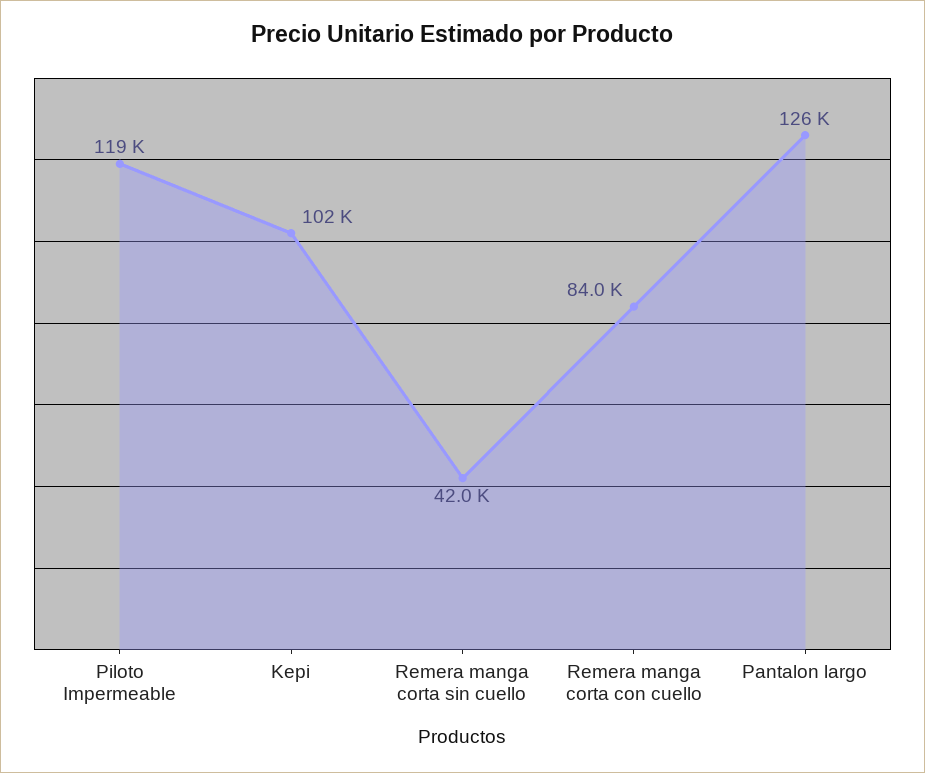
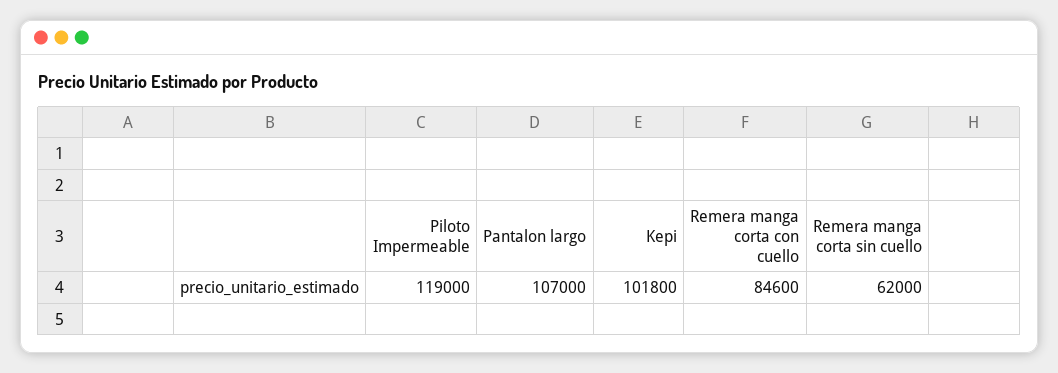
Remera manga corta sin cuello: 42000 -> 62000
Remera manga corta con cuello: 84000 -> 84600
Pantalon largo: 126000 -> 107000

